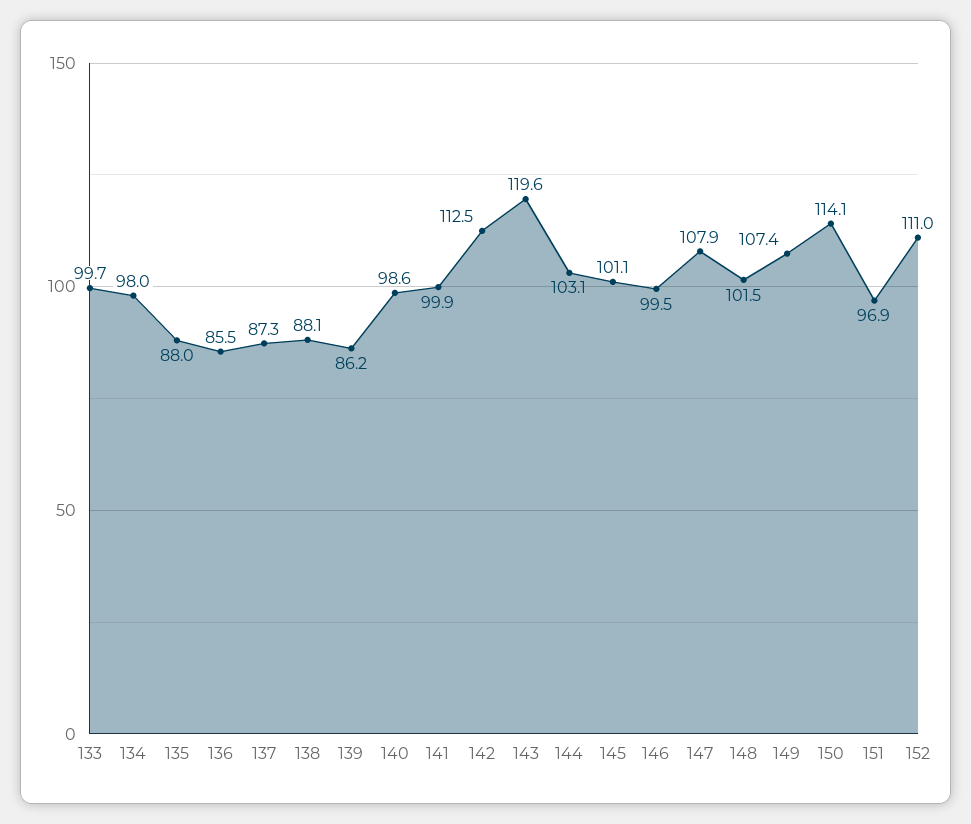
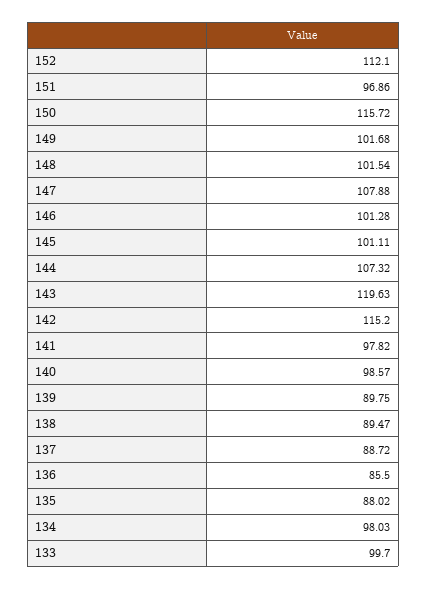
137: 87.3 -> 88.72
138: 88.1 -> 89.47
139: 86.2 -> 89.75
141: 99.9 -> 97.82
142: 112.5 -> 115.2
144: 103.1 -> 107.32
146: 99.5 -> 101.28
149: 107.4 -> 101.68
150: 114.1 -> 115.72
152: 111 -> 112.1

